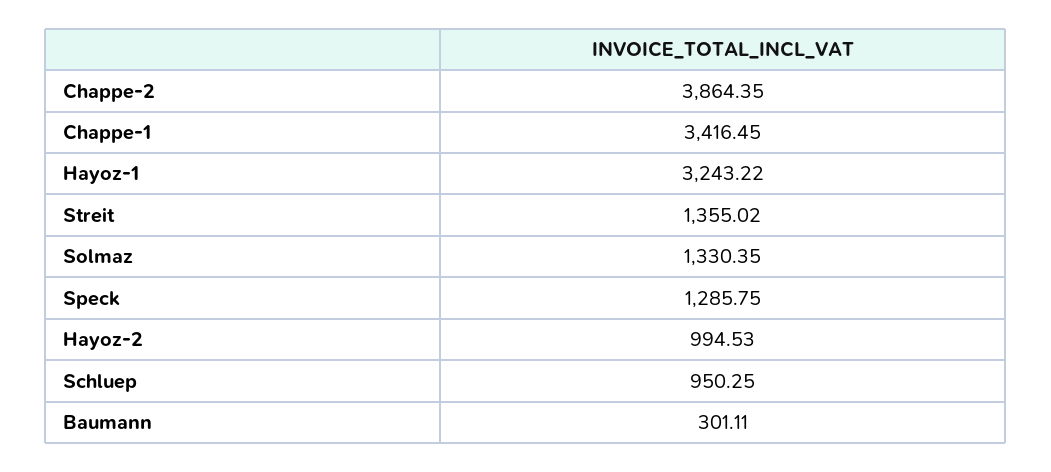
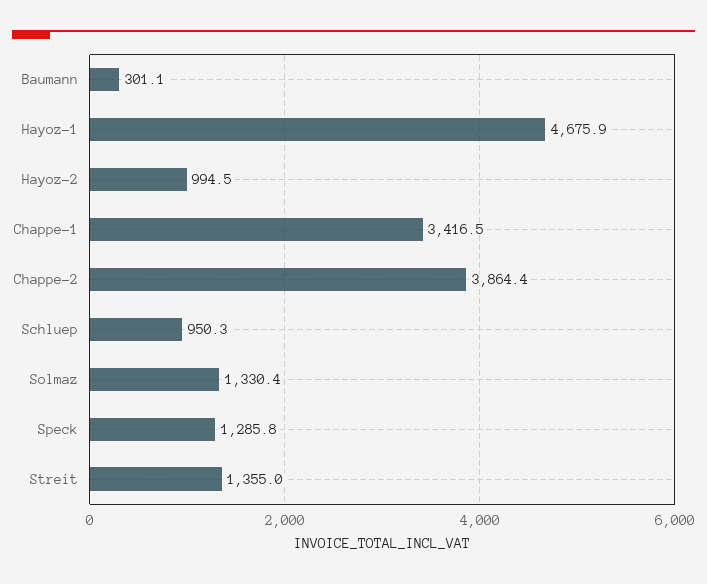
Hayoz-1: 3243.22 -> 4675.9

